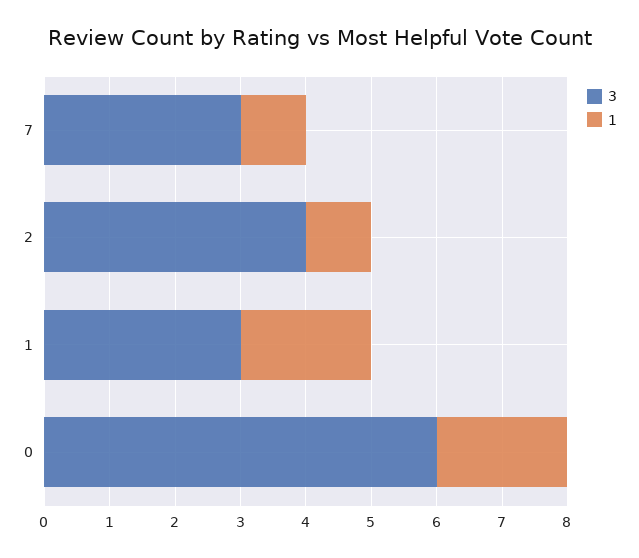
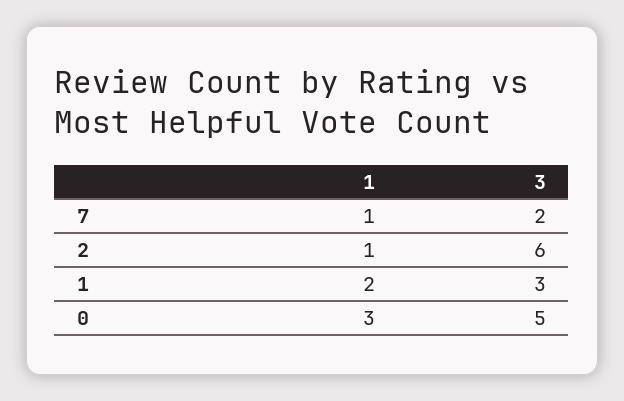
3, 7: 3 -> 2
3, 2: 4 -> 6
3, 0: 6 -> 5
1, 0: 2 -> 3

